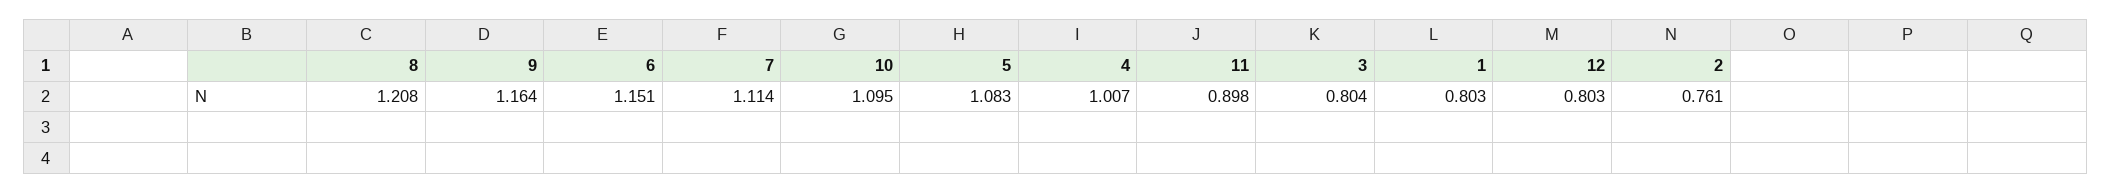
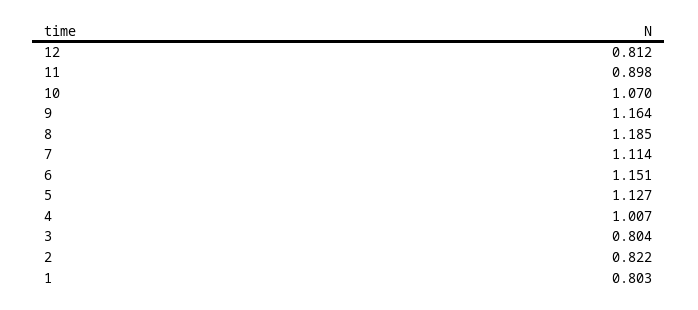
8: 1.208 -> 1.185
10: 1.095 -> 1.07
5: 1.083 -> 1.127
12: 0.803 -> 0.812
2: 0.761 -> 0.822

